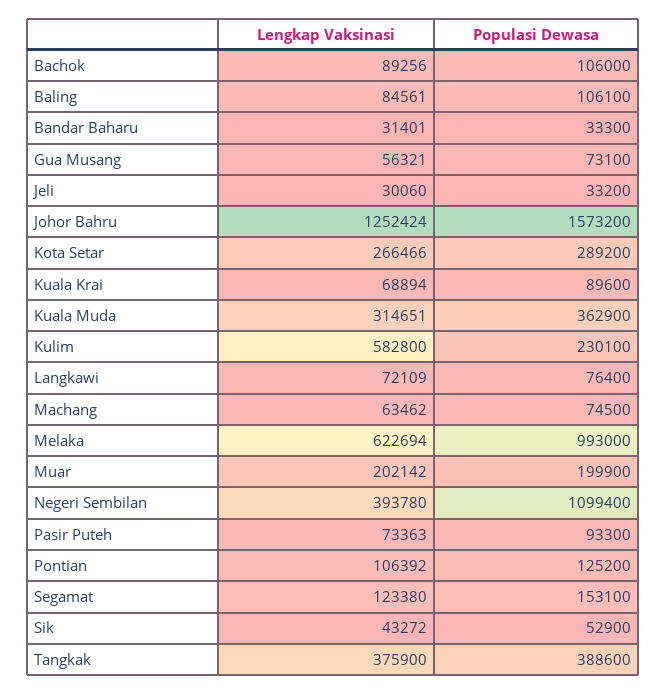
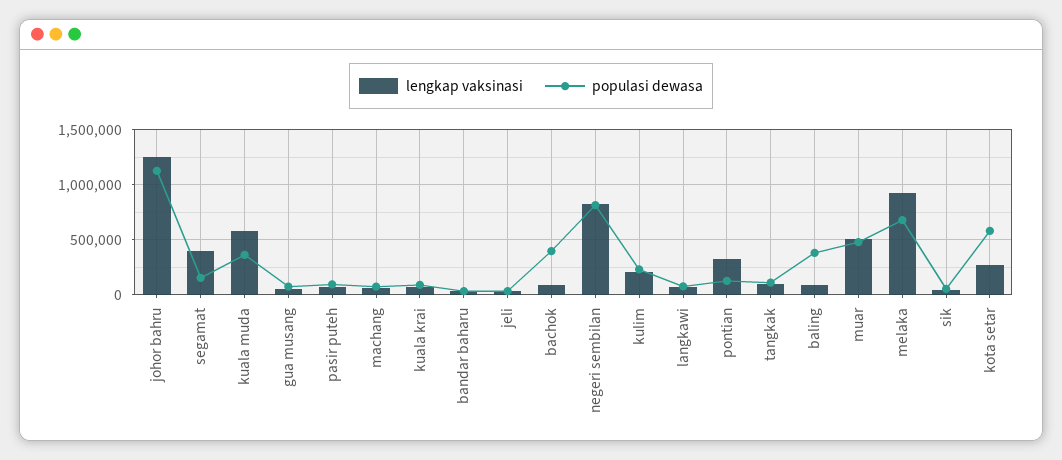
Populasi Dewasa, Bachok: 106000 -> 400000
Populasi Dewasa, Baling: 106100 -> 400000
Populasi Dewasa, Johor Bahru: 1573200 -> 1100000
Populasi Dewasa, Kota Setar: 289200 -> 600000
Lengkap Vaksinasi, Kuala Muda: 314651 -> 600000
Lengkap Vaksinasi, Kulim: 582800 -> 200000
Lengkap Vaksinasi, Melaka: 622694 -> 900000
Populasi Dewasa, Melaka: 993000 -> 700000
Lengkap Vaksinasi, Muar: 202142 -> 500000
Populasi Dewasa, Muar: 199900 -> 500000
Lengkap Vaksinasi, Negeri Sembilan: 393780 -> 800000
Populasi Dewasa, Negeri Sembilan: 1099400 -> 800000
Lengkap Vaksinasi, Pontian: 106392 -> 300000
Lengkap Vaksinasi, Segamat: 123380 -> 400000
Lengkap Vaksinasi, Tangkak: 375900 -> 100000
Populasi Dewasa, Tangkak: 388600 -> 100000

